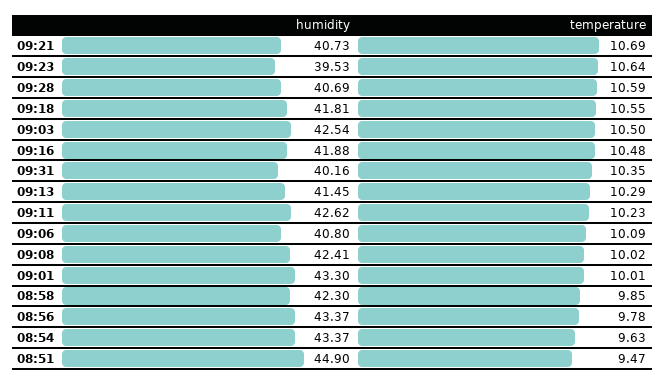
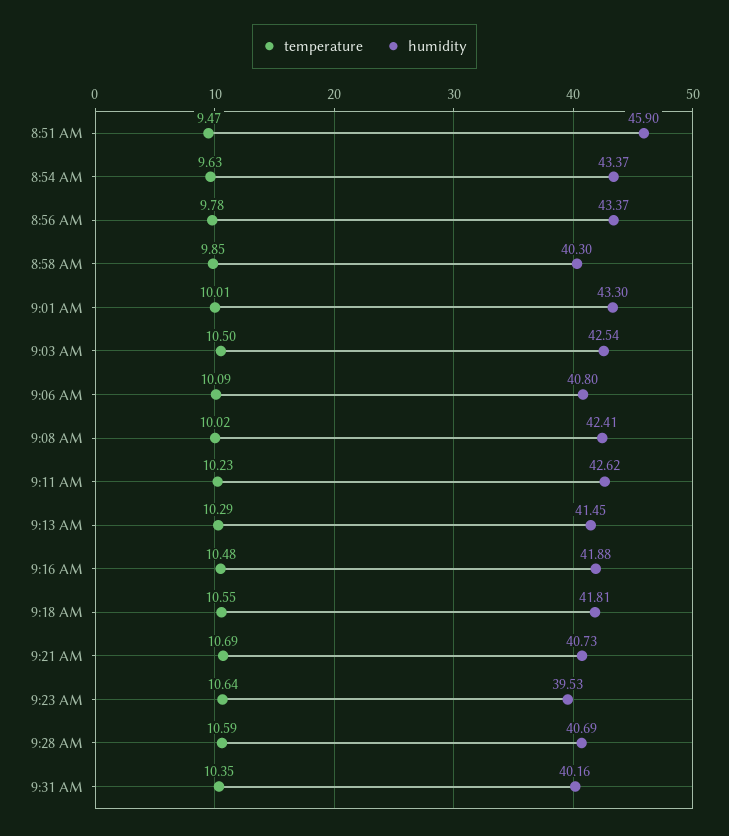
humidity, 08:58: 42.3 -> 40.3
humidity, 08:51: 44.9 -> 45.9

